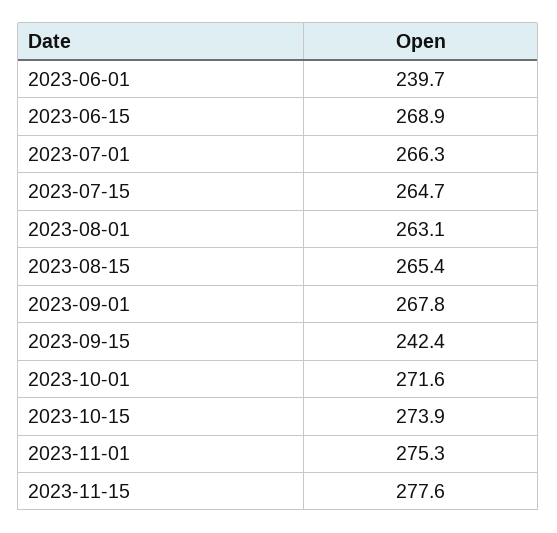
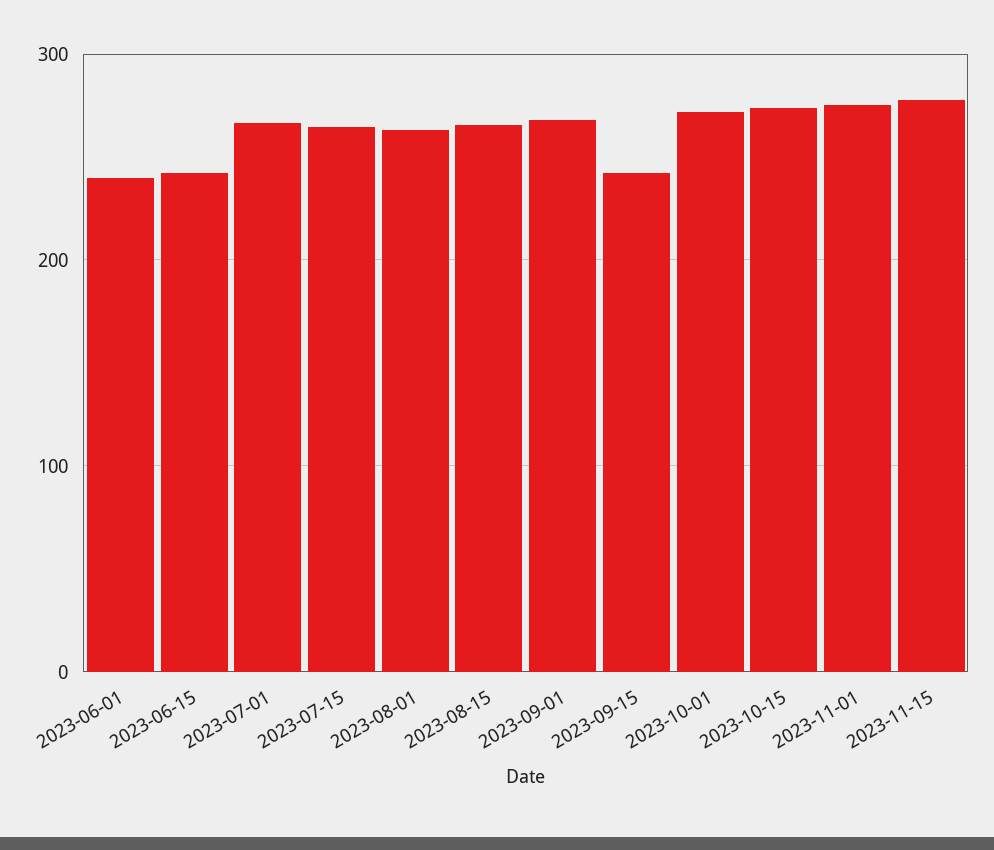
2023-06-15: 268.9 -> 240

